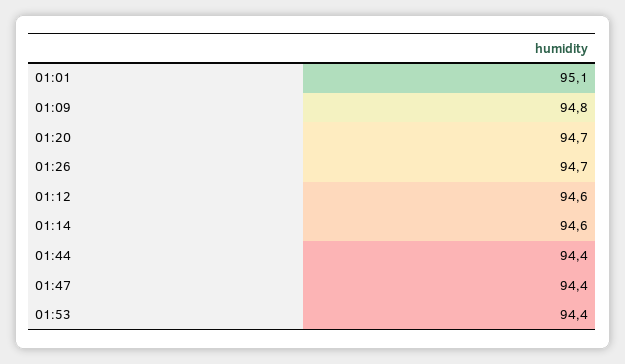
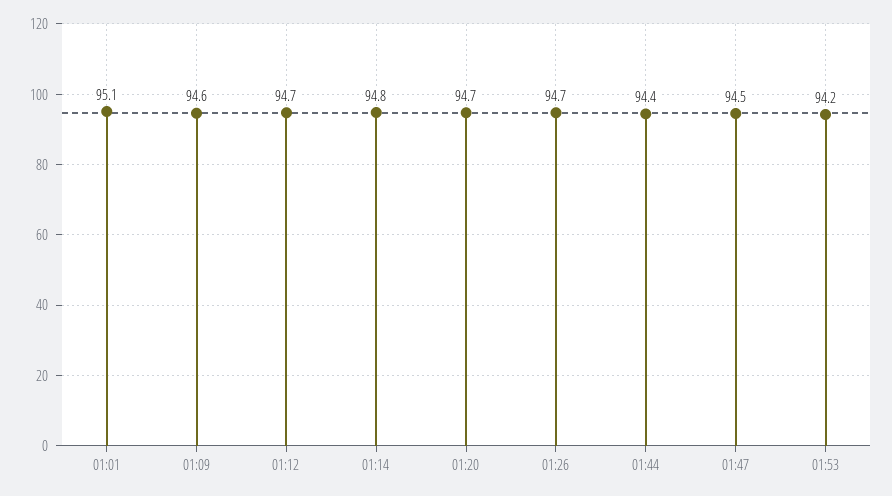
01:09: 94.8 -> 94.6
01:12: 94.6 -> 94.7
01:14: 94.6 -> 94.8
01:47: 94.4 -> 94.5
01:53: 94.4 -> 94.2

